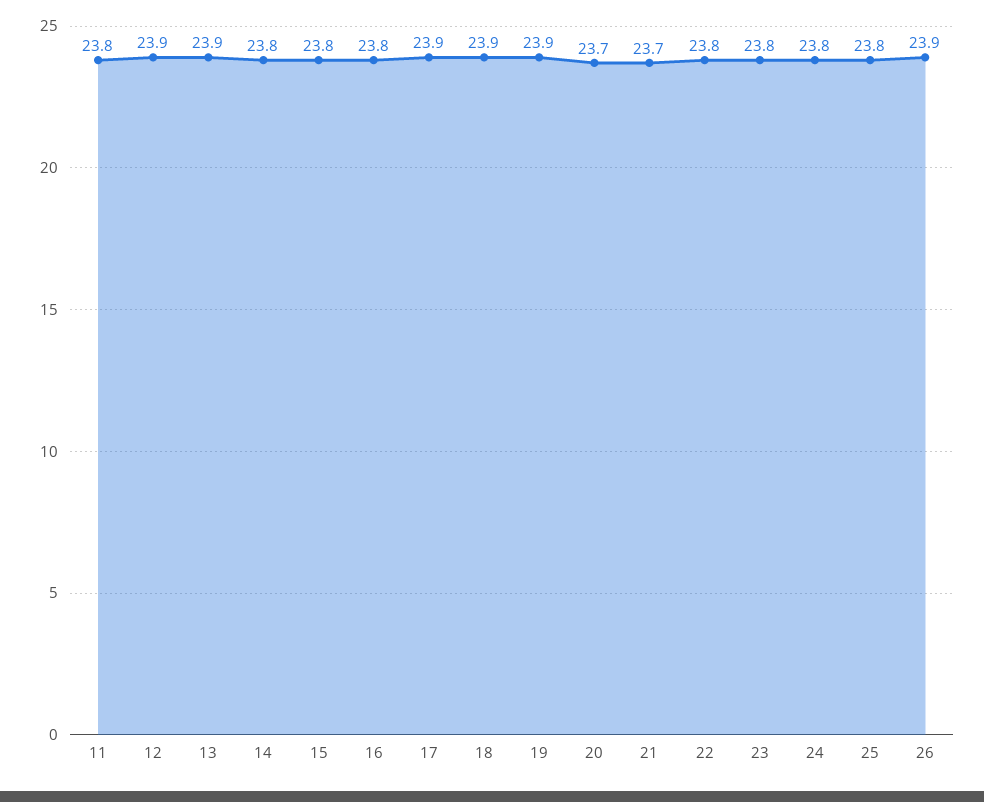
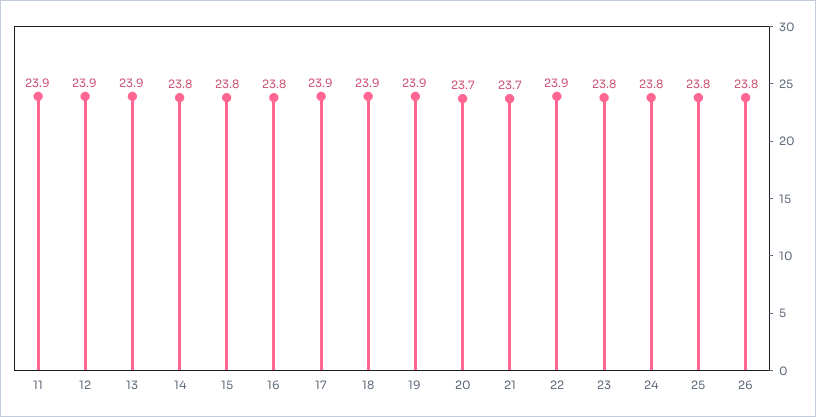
11: 23.8 -> 23.9
22: 23.8 -> 23.9
26: 23.9 -> 23.8

